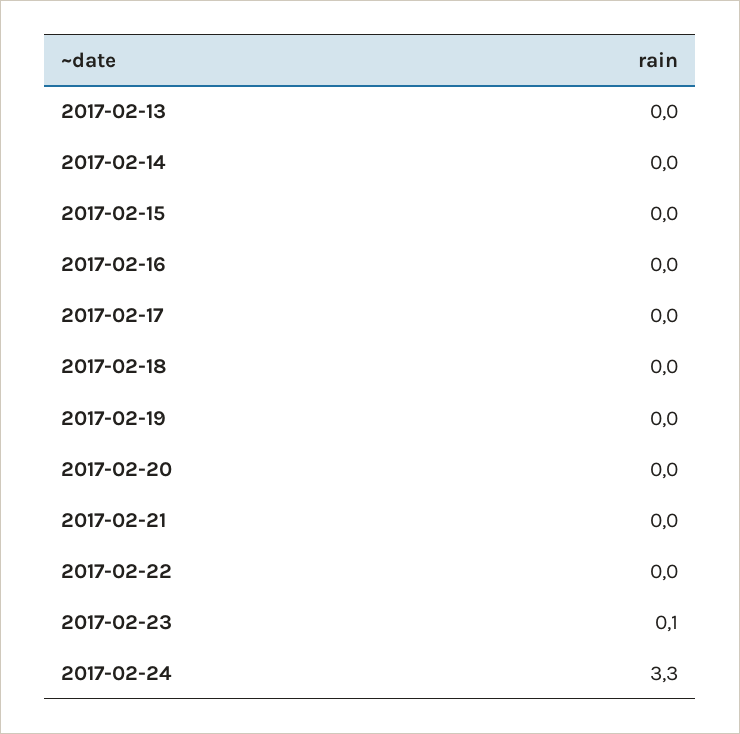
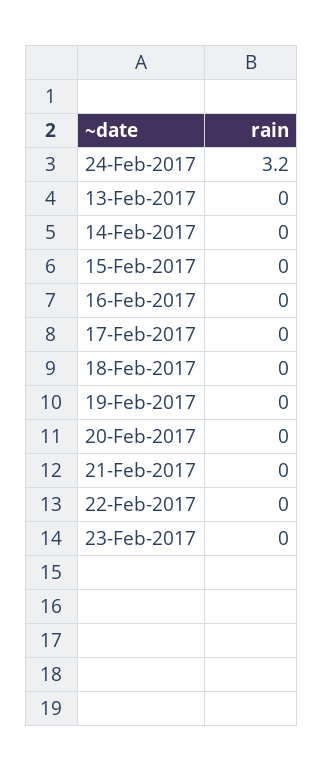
2017-02-23: 0.1 -> 0
2017-02-24: 3.3 -> 3.2

